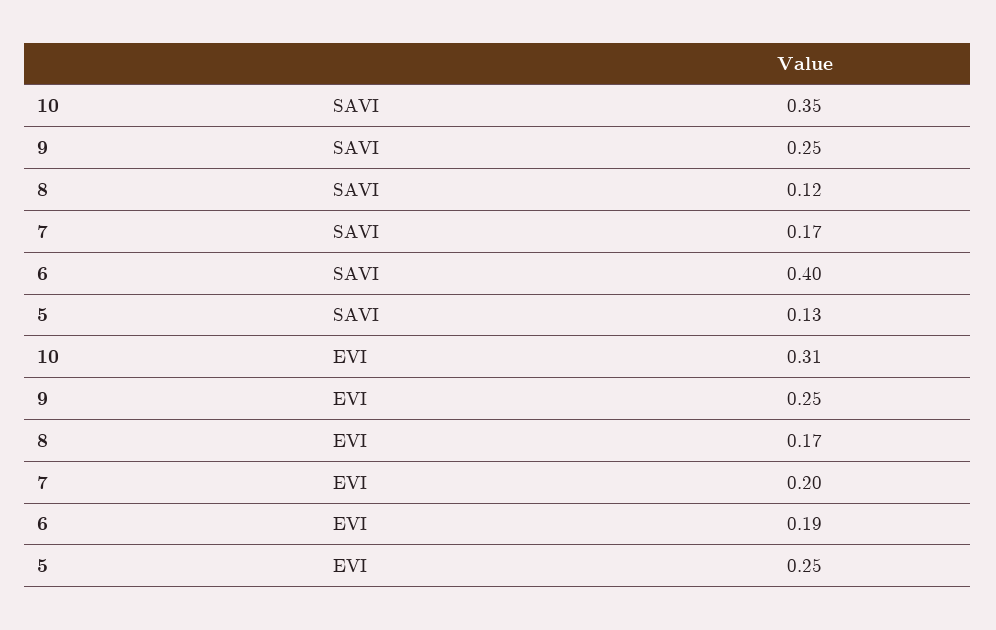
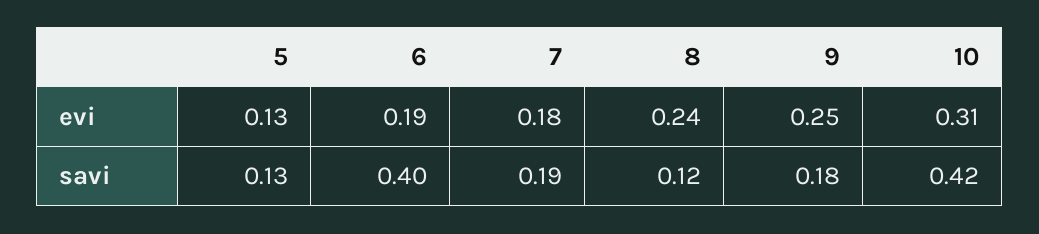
10, SAVI: 0.35 -> 0.42
9, SAVI: 0.25 -> 0.18
7, SAVI: 0.17 -> 0.19
8, EVI: 0.17 -> 0.24
7, EVI: 0.2 -> 0.18
5, EVI: 0.25 -> 0.13

